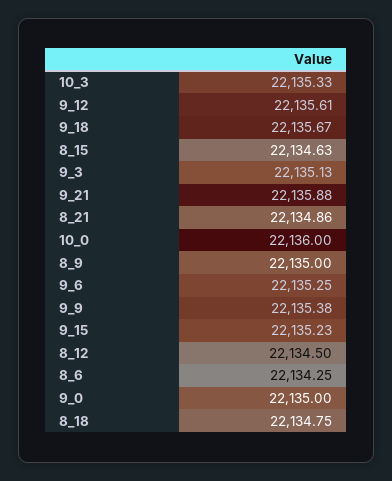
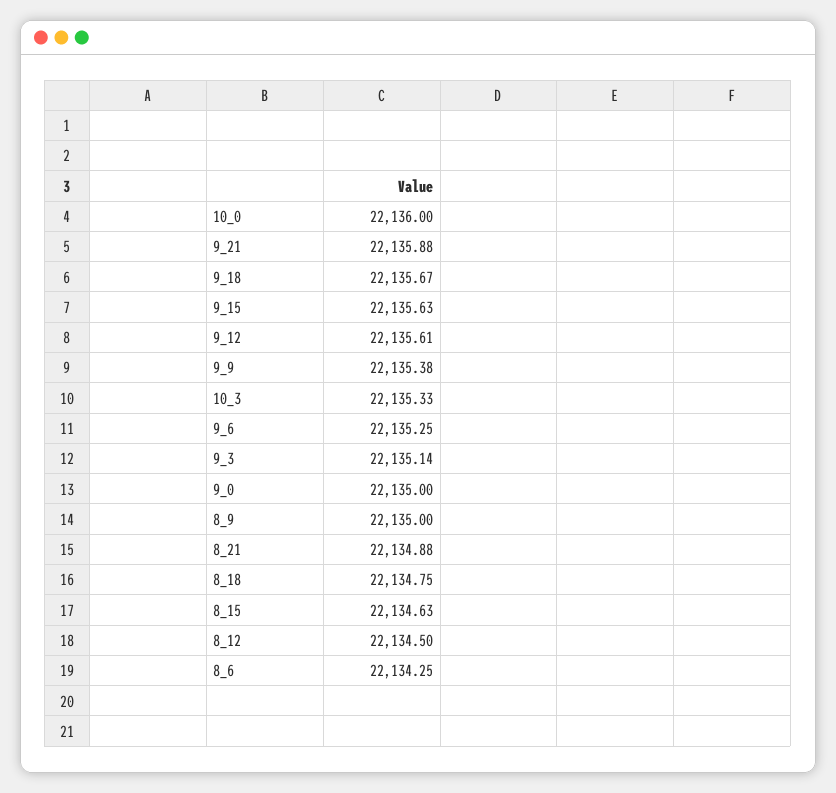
9_3: 22135.13 -> 22135.14
8_21: 22134.86 -> 22134.88
9_15: 22135.23 -> 22135.63

